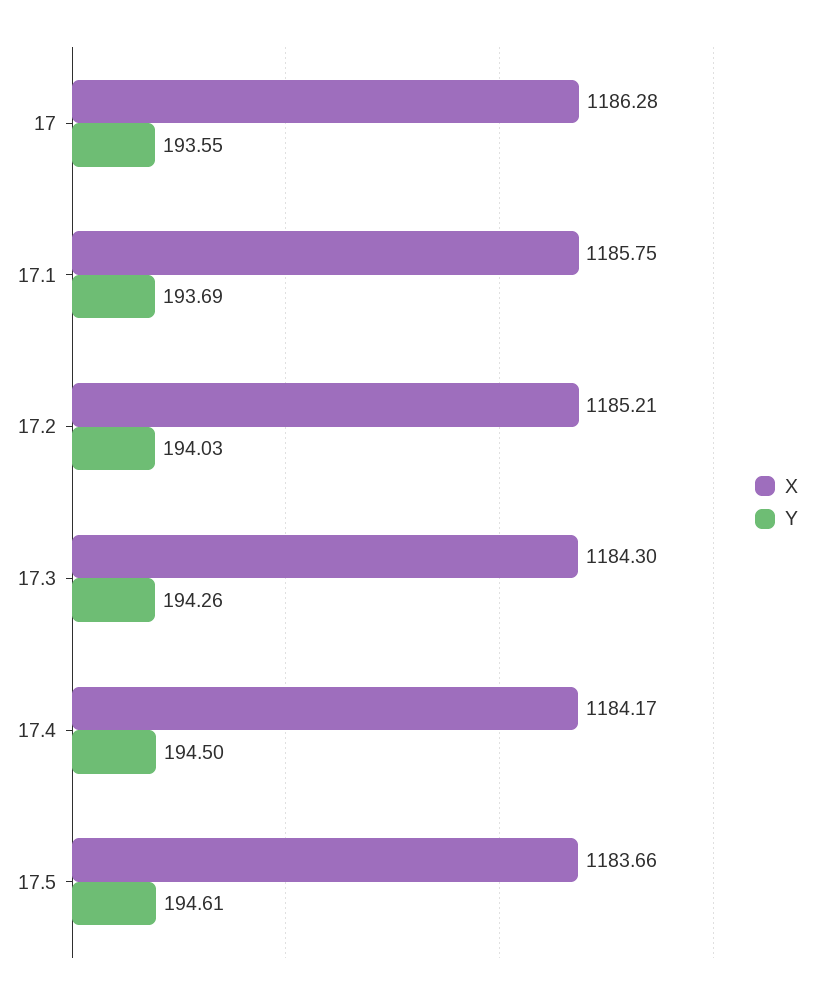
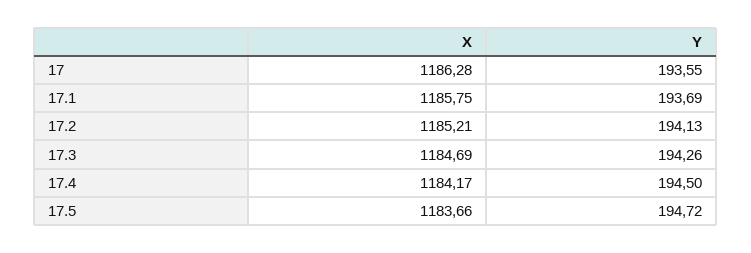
Y, 17.2: 194.03 -> 194.13
X, 17.3: 1184.3 -> 1184.69
Y, 17.5: 194.61 -> 194.72

